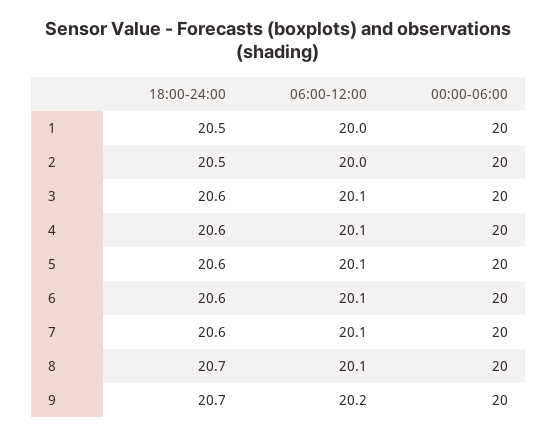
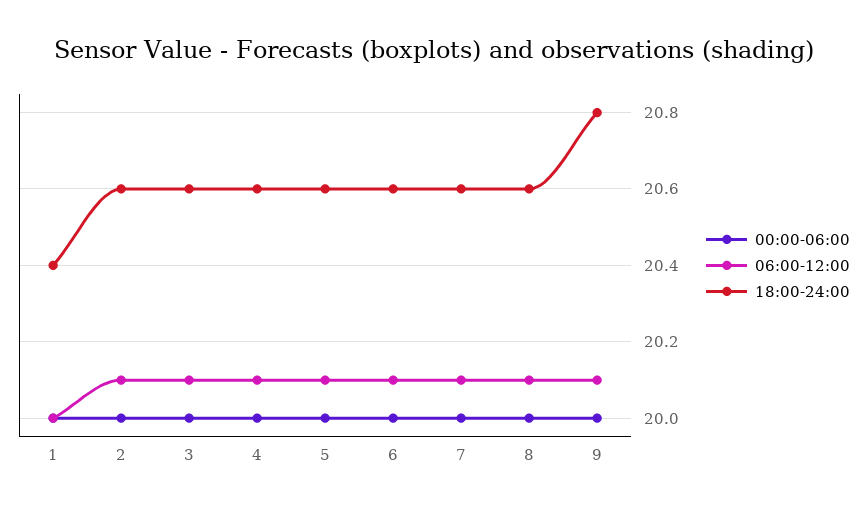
18:00-24:00, 1: 20.5 -> 20.4
18:00-24:00, 2: 20.5 -> 20.6
06:00-12:00, 2: 20 -> 20.1
18:00-24:00, 8: 20.7 -> 20.6
18:00-24:00, 9: 20.7 -> 20.8
06:00-12:00, 9: 20.2 -> 20.1

